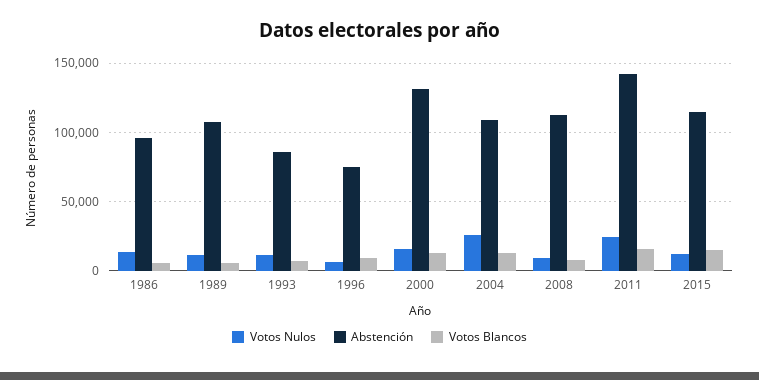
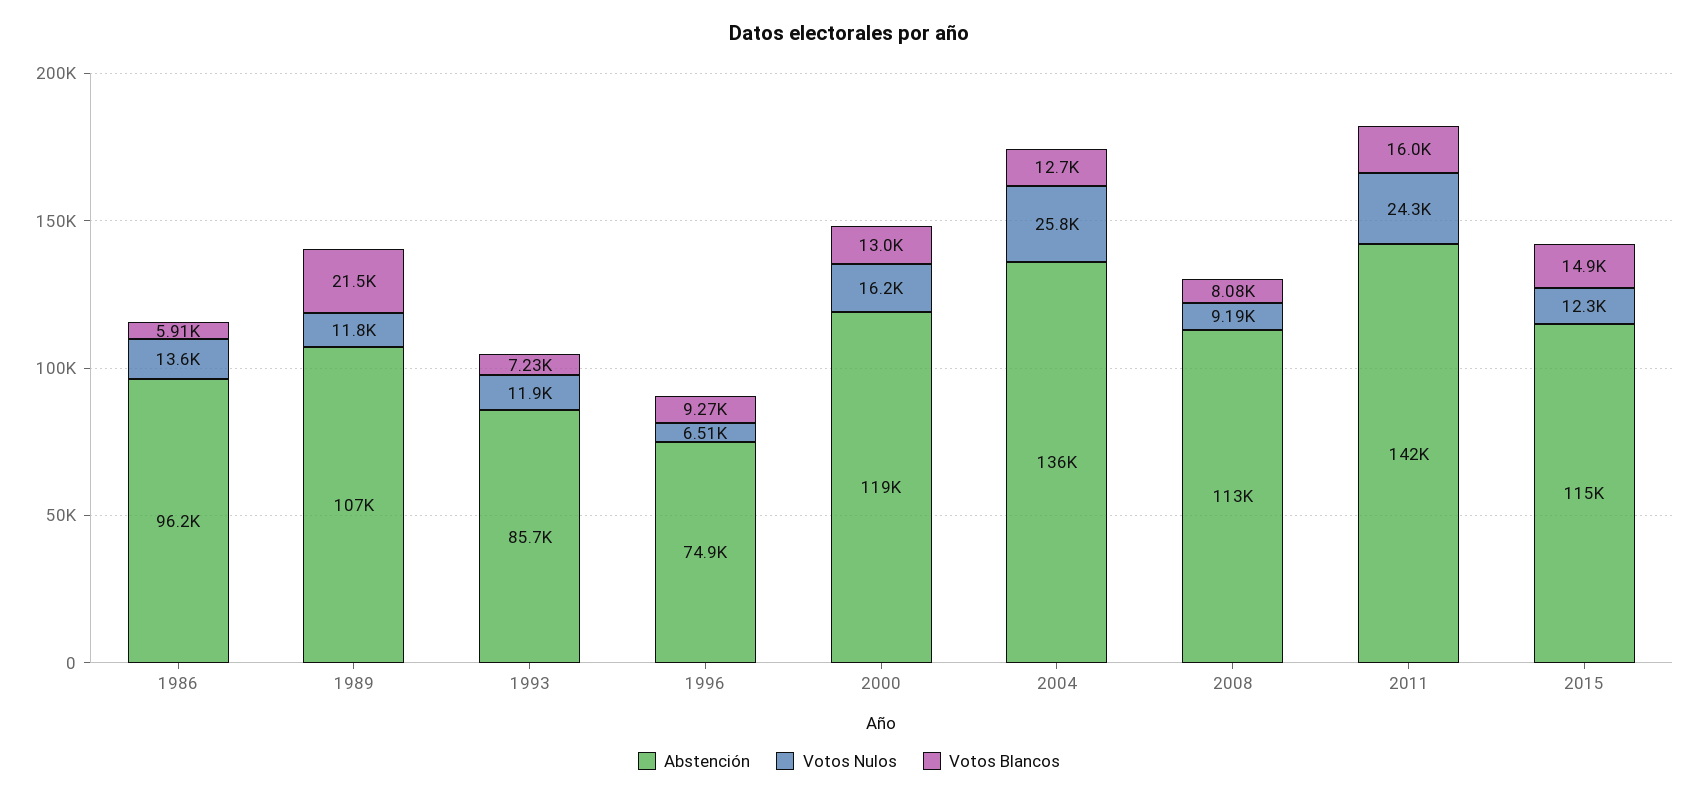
Votos Blancos, 1989: 5000 -> 21500
Abstención, 2000: 130000 -> 119000
Abstención, 2004: 110000 -> 136000

